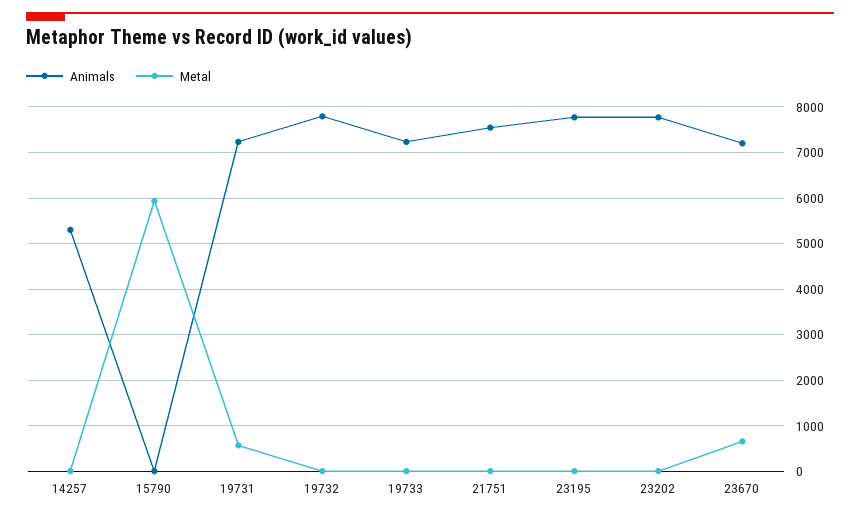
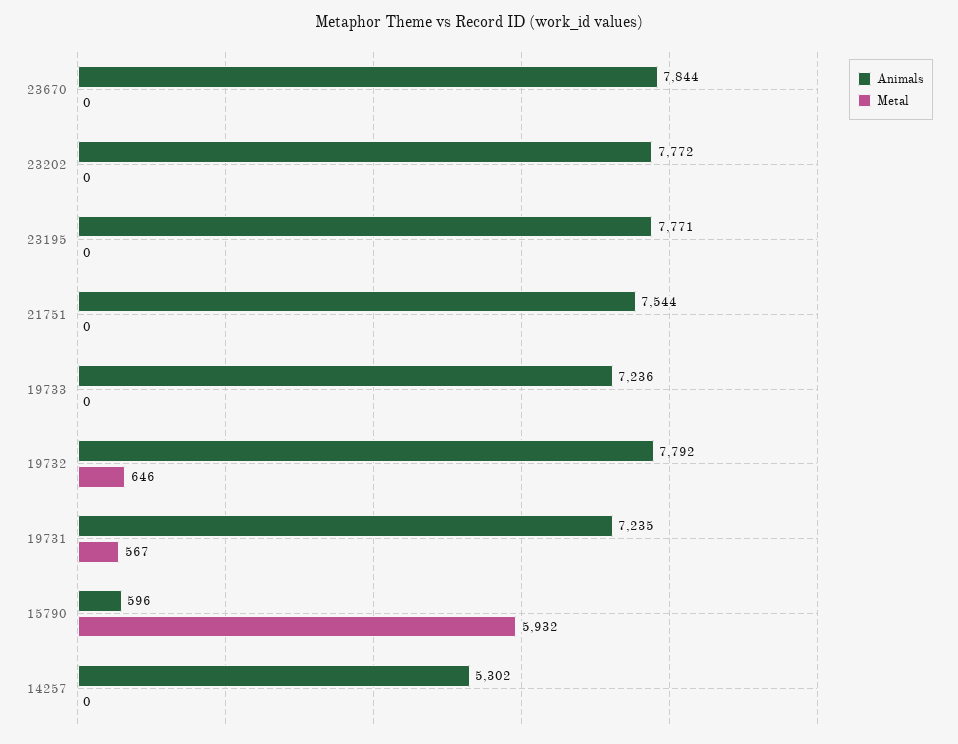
Animals, 15790: 0 -> 596
Metal, 19732: 0 -> 646
Animals, 23670: 7200 -> 7844
Metal, 23670: 600 -> 0

